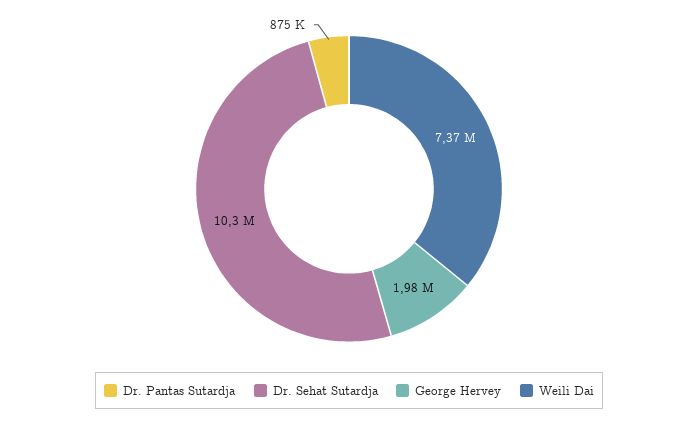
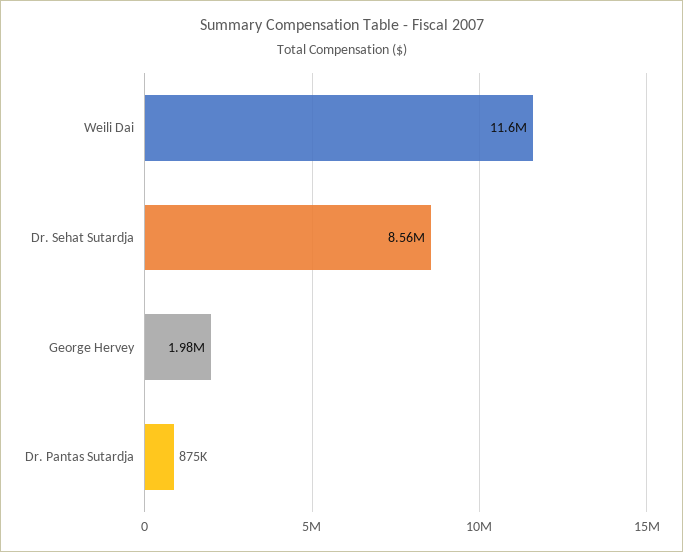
Dr. Sehat Sutardja: 10300000 -> 8560000
Weili Dai: 7370000 -> 11600000

